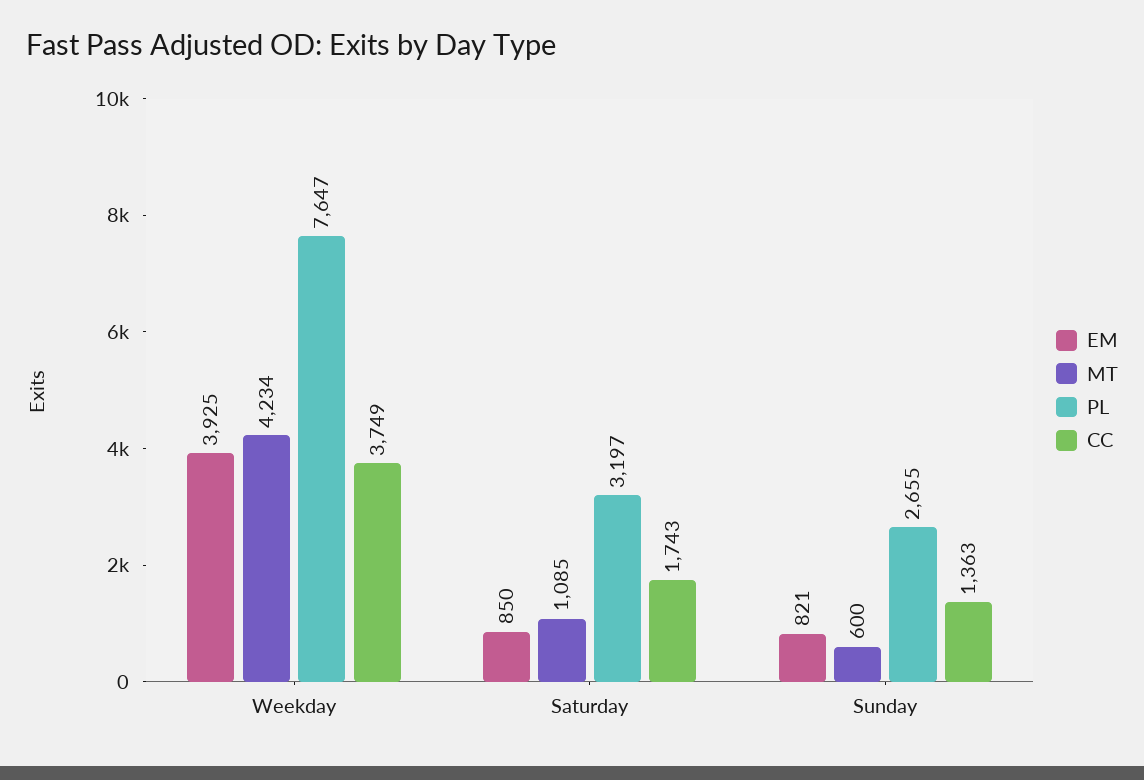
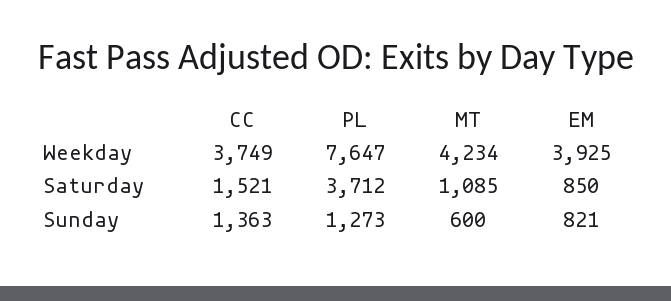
PL, Saturday: 3197 -> 3712
CC, Saturday: 1743 -> 1521
PL, Sunday: 2655 -> 1273

